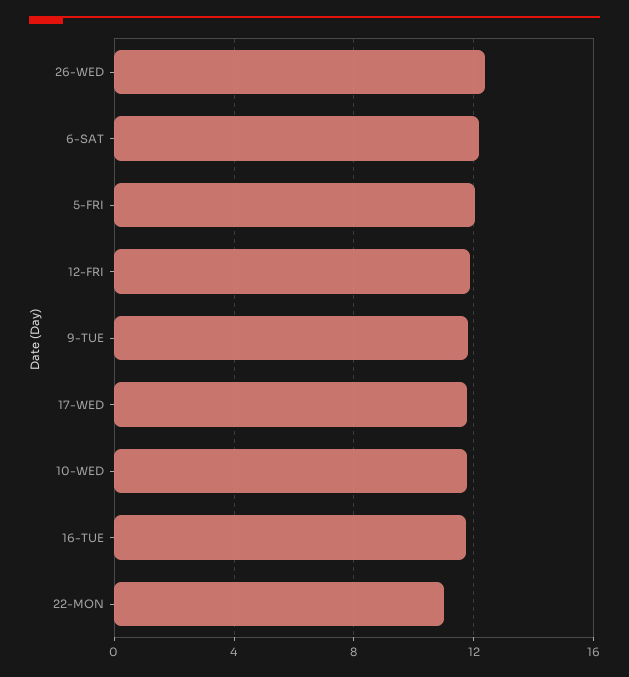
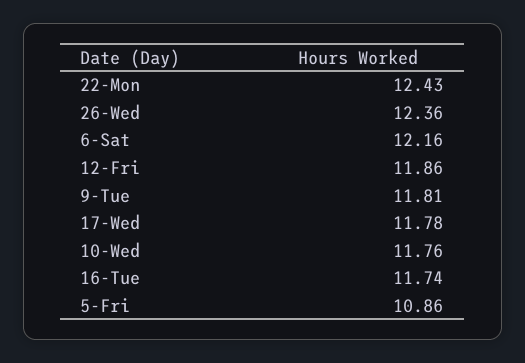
5-FRI: 12 -> 10.86
22-MON: 11 -> 12.43

